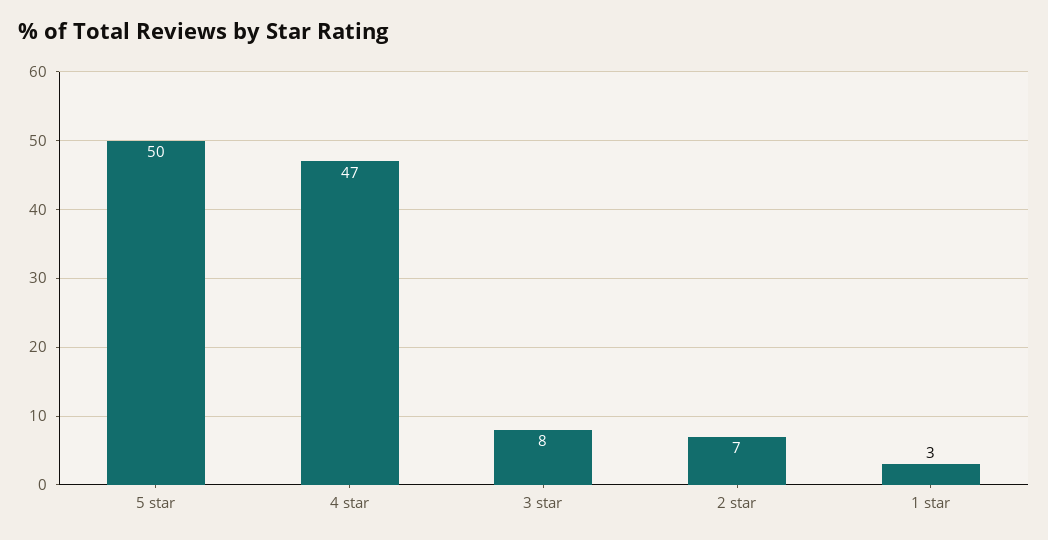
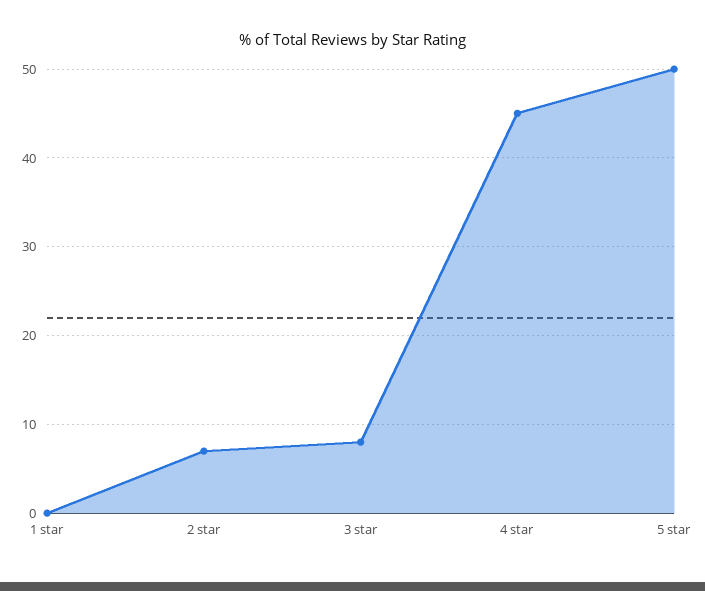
4 star: 47 -> 45
1 star: 3 -> 0

